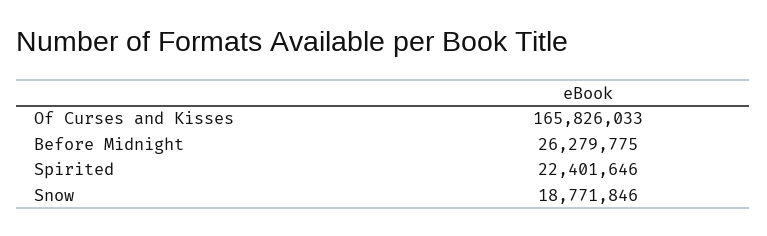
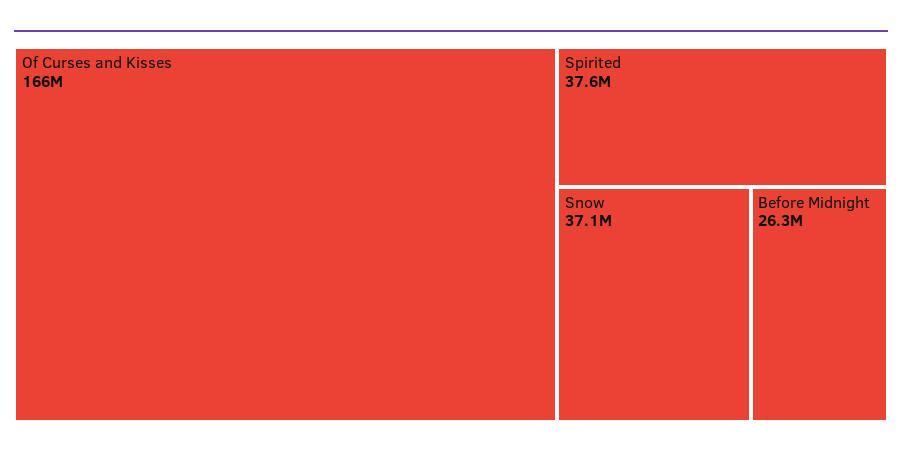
Spirited: 22401646 -> 37600000
Snow: 18771846 -> 37100000

